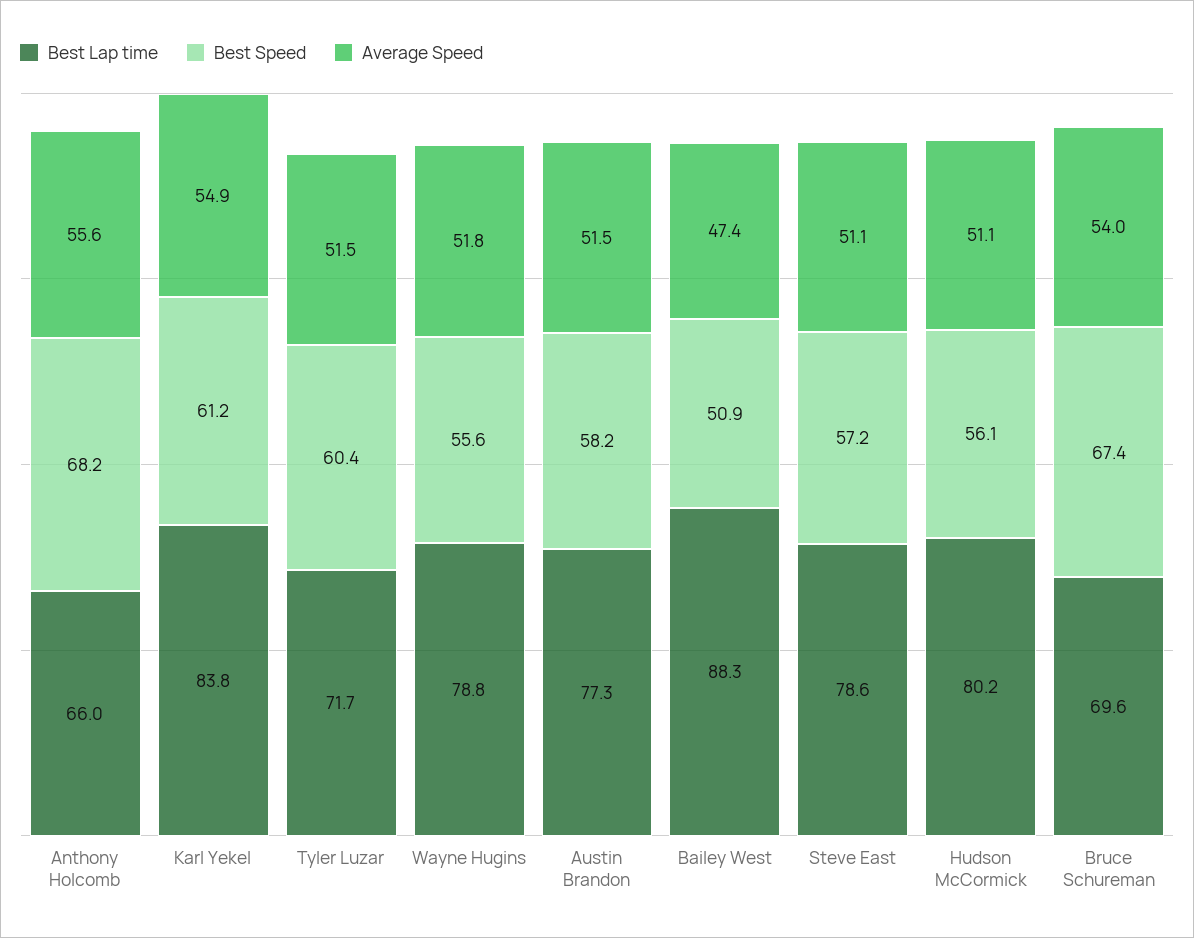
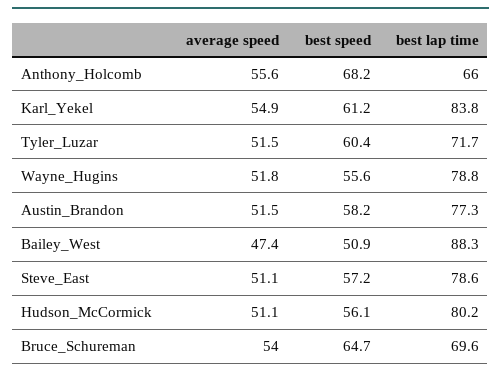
Best Speed, Bruce Schureman: 67.4 -> 64.7

